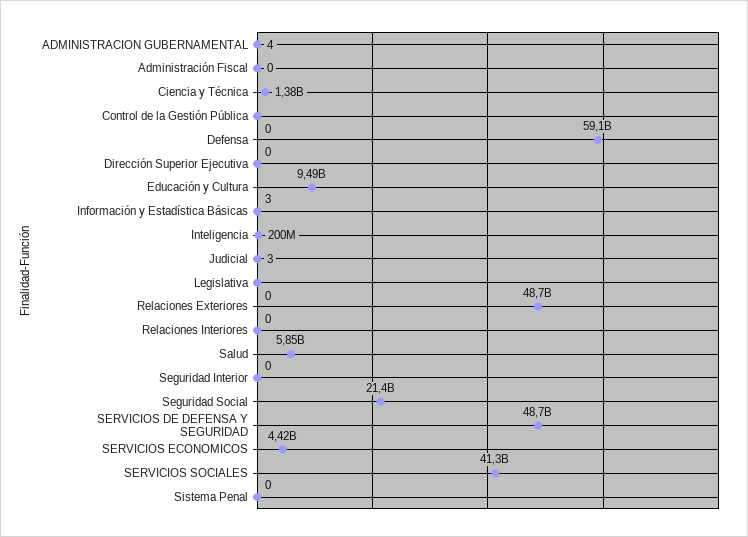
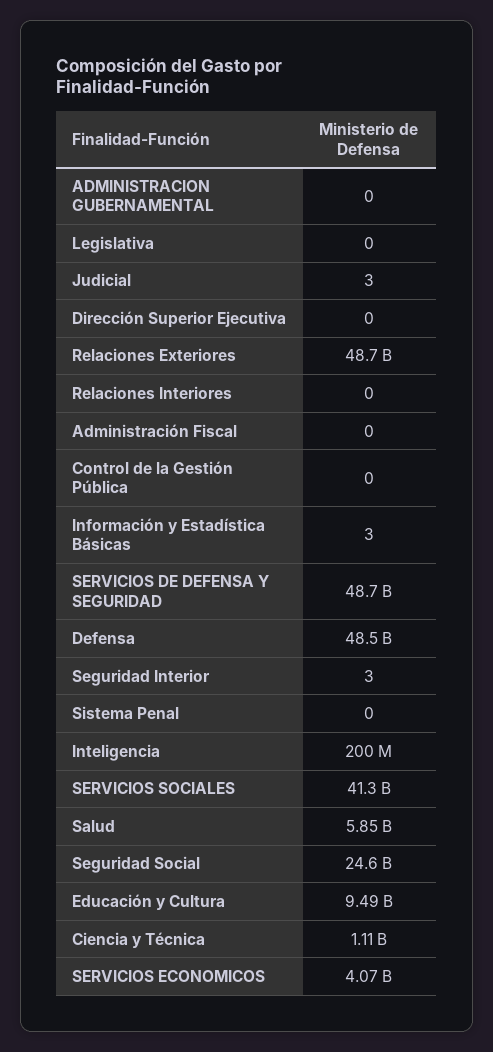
ADMINISTRACION GUBERNAMENTAL: 4 -> 0
Ciencia y Técnica: 1380000000 -> 1110000000
Defensa: 59100000000 -> 48500000000
Seguridad Interior: 0 -> 3
Seguridad Social: 21400000000 -> 24600000000
SERVICIOS ECONOMICOS: 4420000000 -> 4070000000

